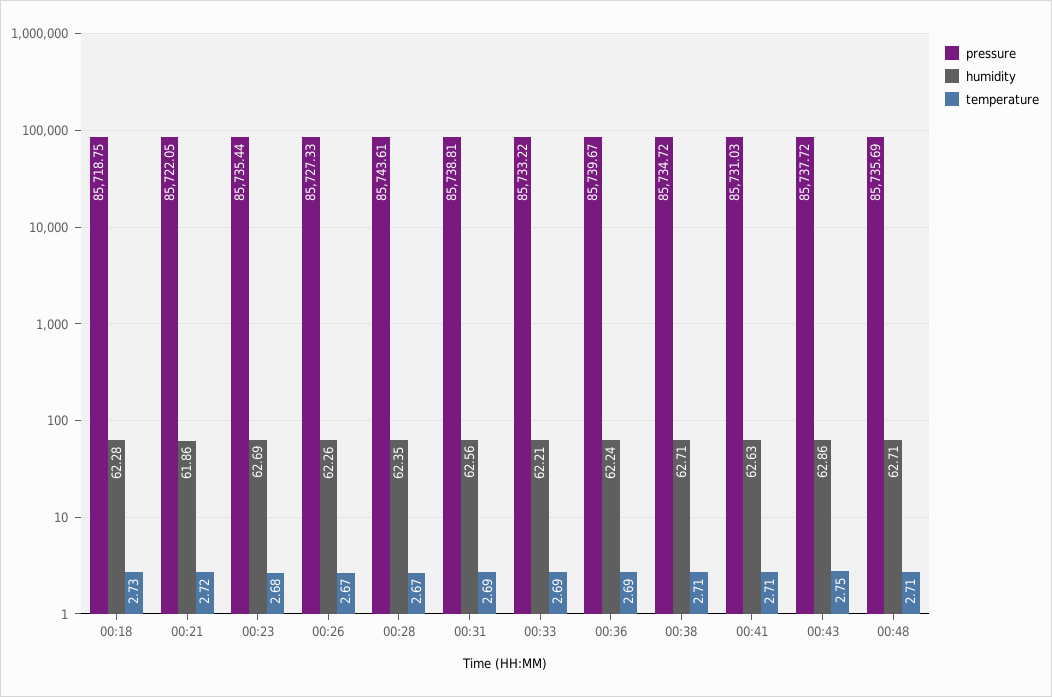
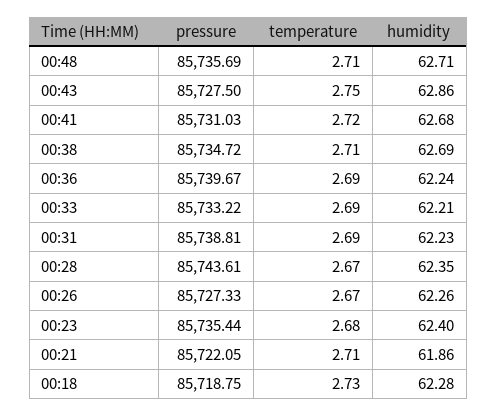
temperature, 00:21: 2.72 -> 2.71
humidity, 00:23: 62.69 -> 62.4
humidity, 00:31: 62.56 -> 62.23
humidity, 00:38: 62.71 -> 62.69
humidity, 00:41: 62.63 -> 62.68
temperature, 00:41: 2.71 -> 2.72
pressure, 00:43: 85737.72 -> 85727.5

